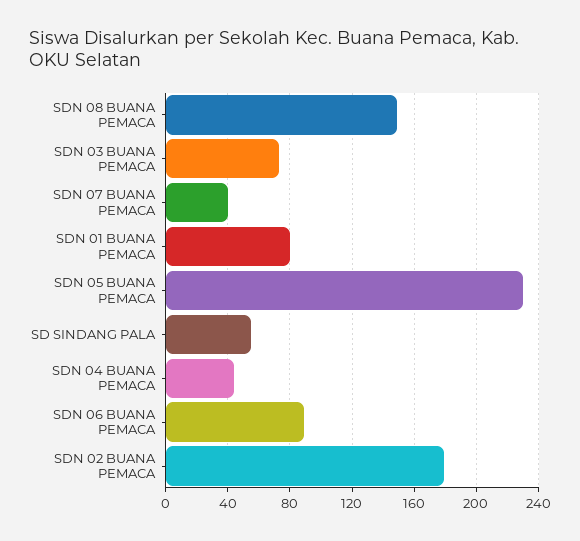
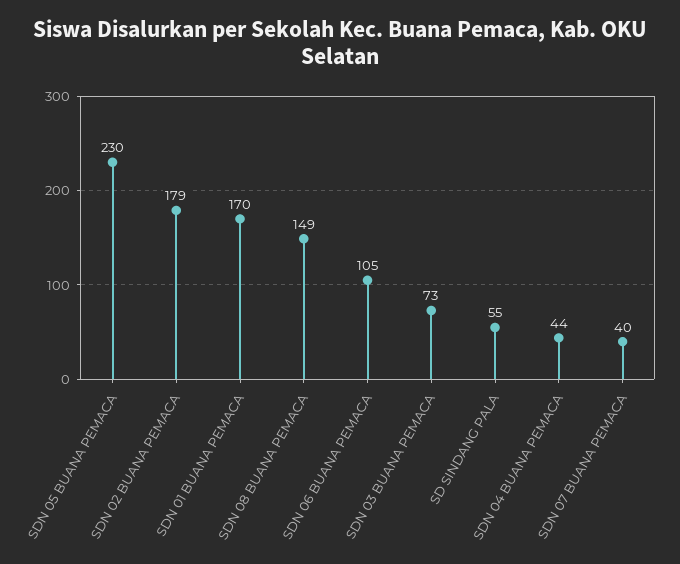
SDN 01 BUANA PEMACA: 80 -> 170
SDN 06 BUANA PEMACA: 90 -> 105

